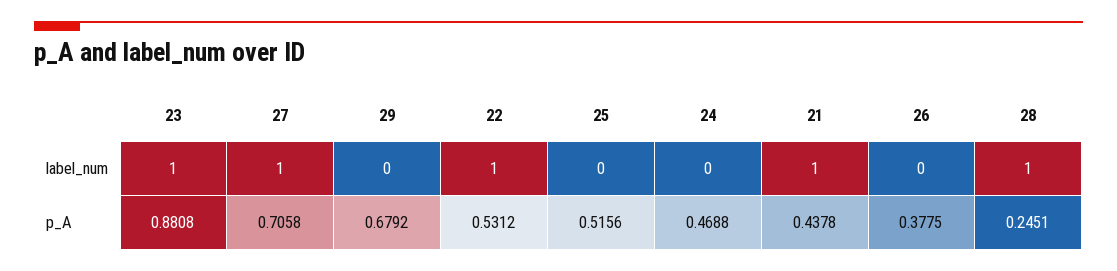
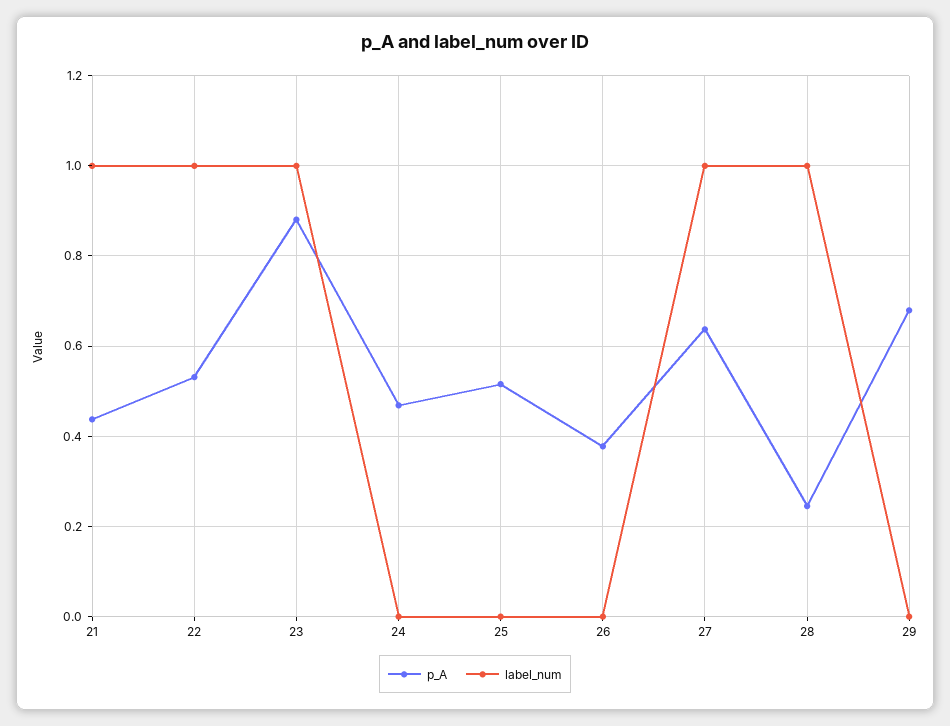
p_A, 27: 0.7058 -> 0.64

